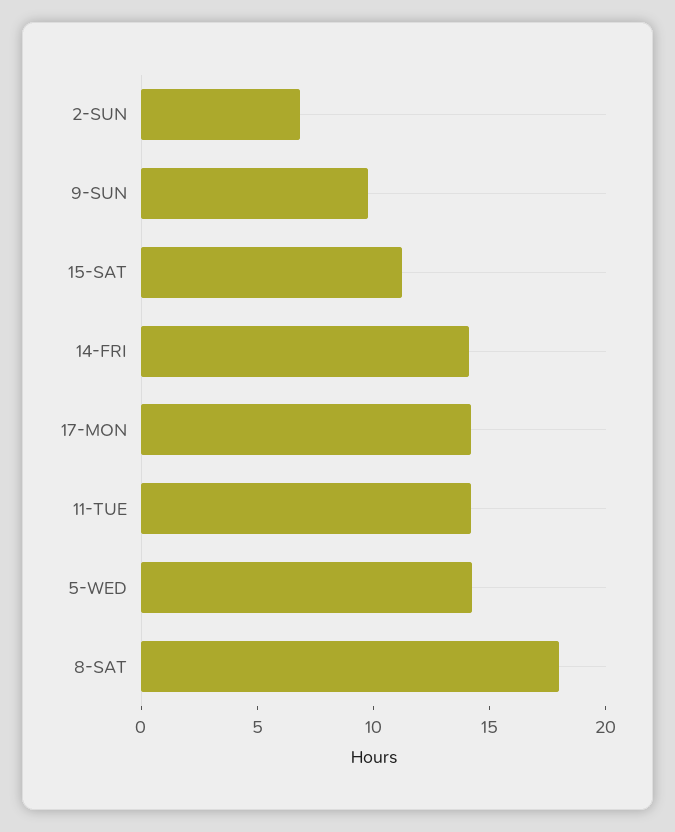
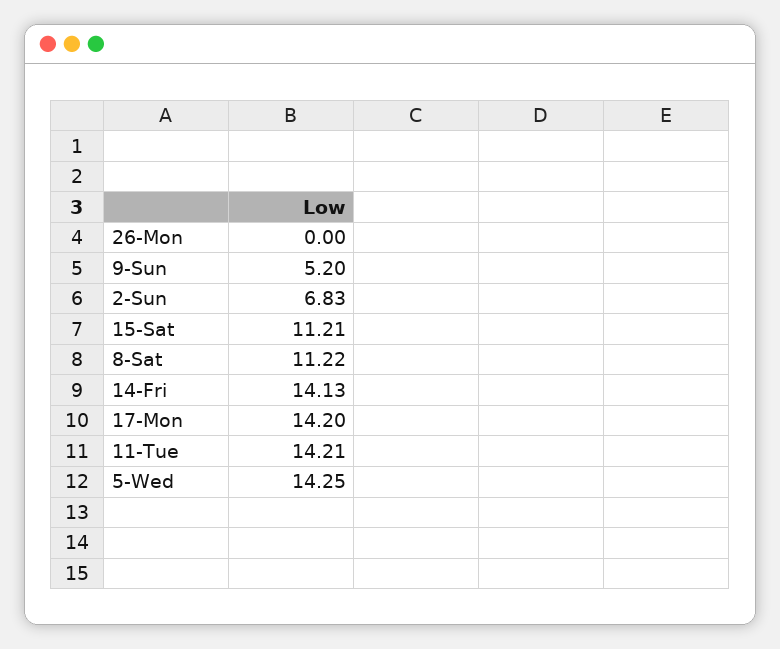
9-SUN: 10 -> 5.2
8-SAT: 18 -> 11.22
26-Mon: none -> 0

